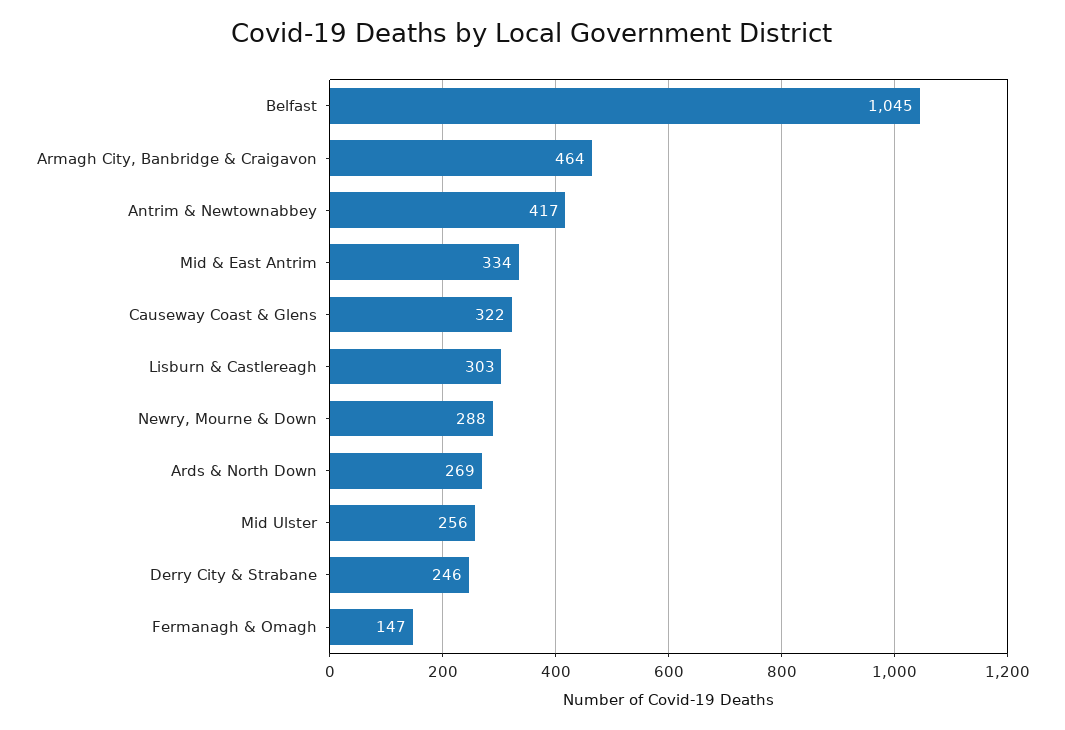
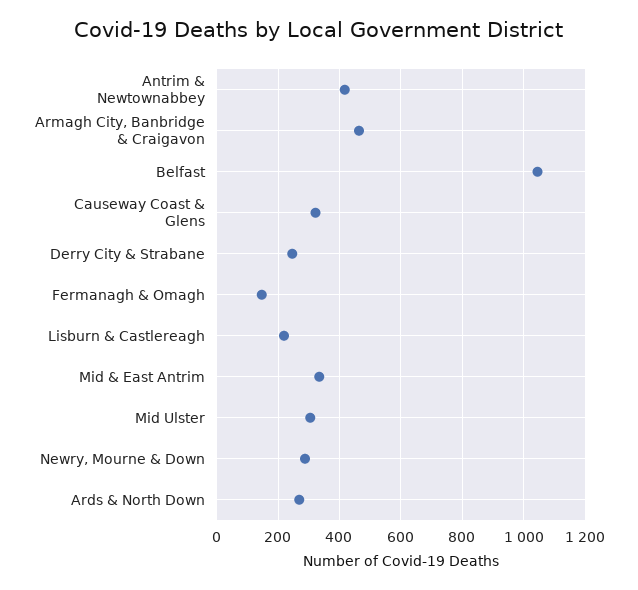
Lisburn & Castlereagh: 303 -> 220
Mid Ulster: 256 -> 300

